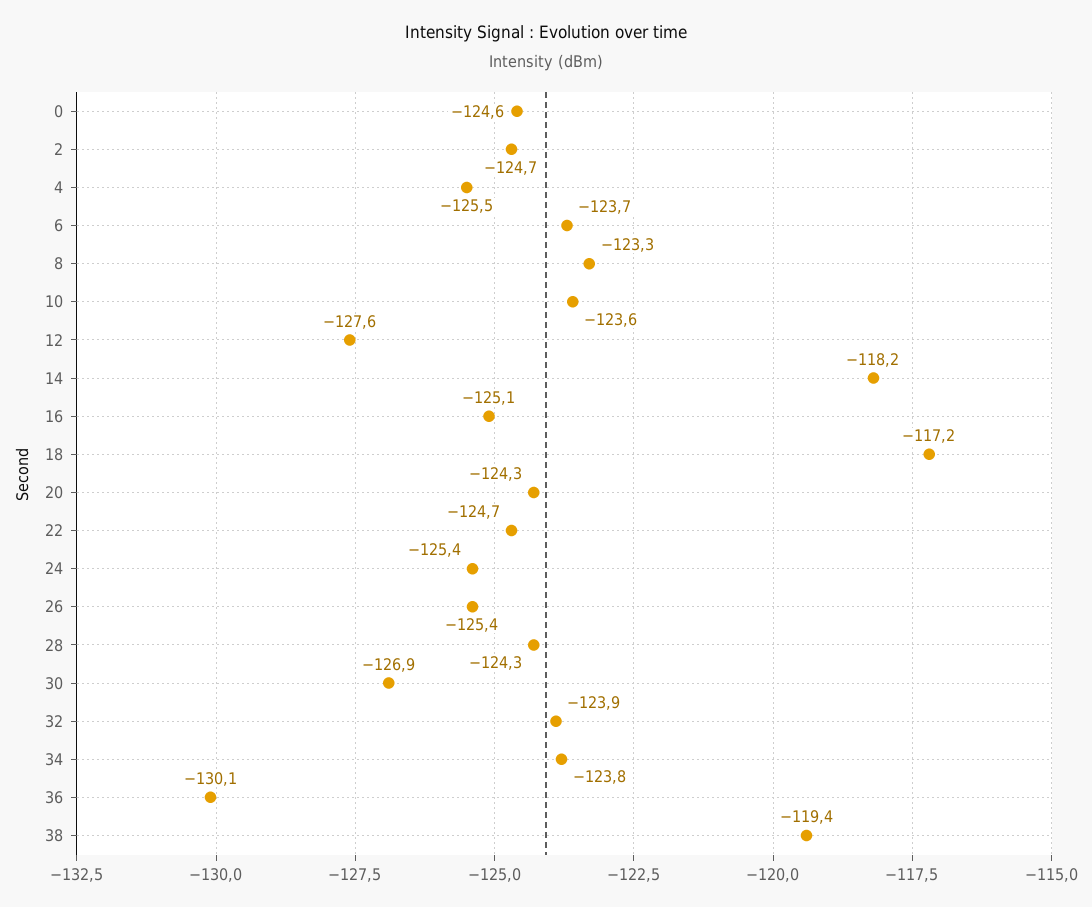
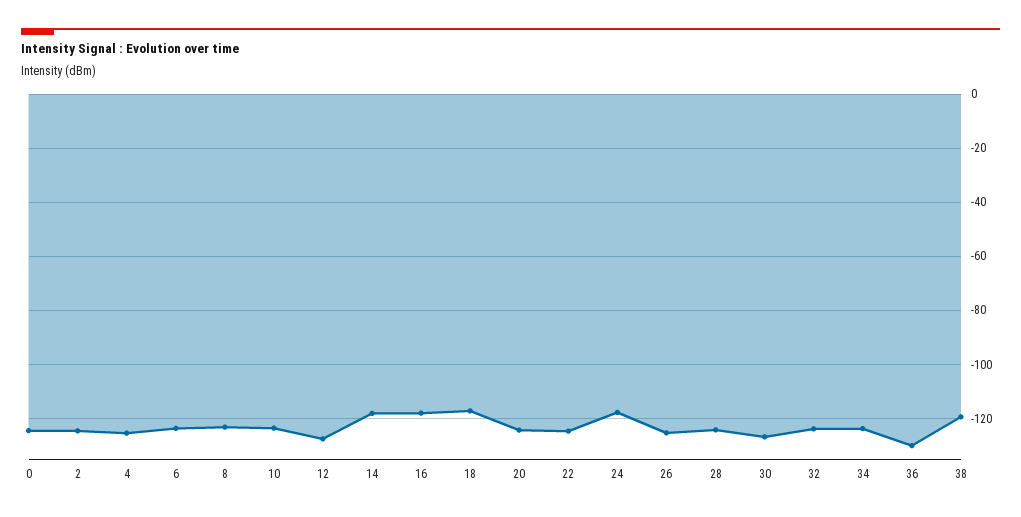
16: -125.1 -> -117.5
24: -125.4 -> -117.5

